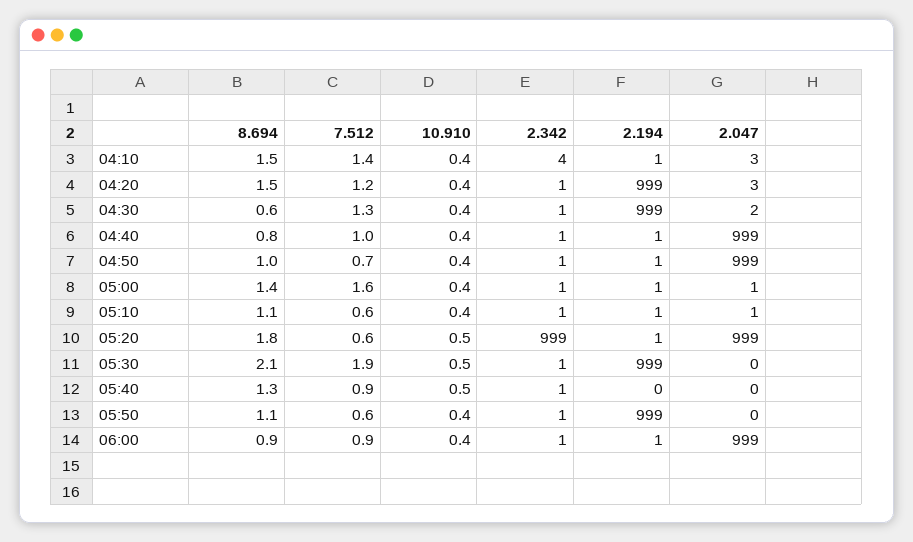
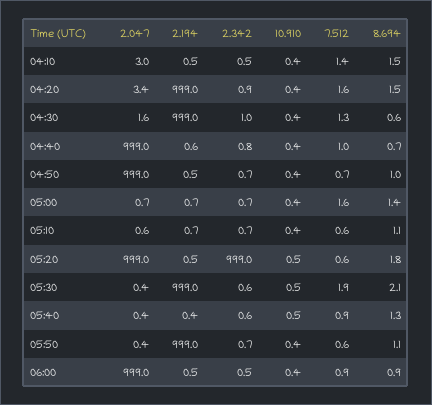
2.342, 04:10: 4 -> 0.5
7.512, 04:20: 1.2 -> 1.6
8.694, 04:40: 0.8 -> 0.7

